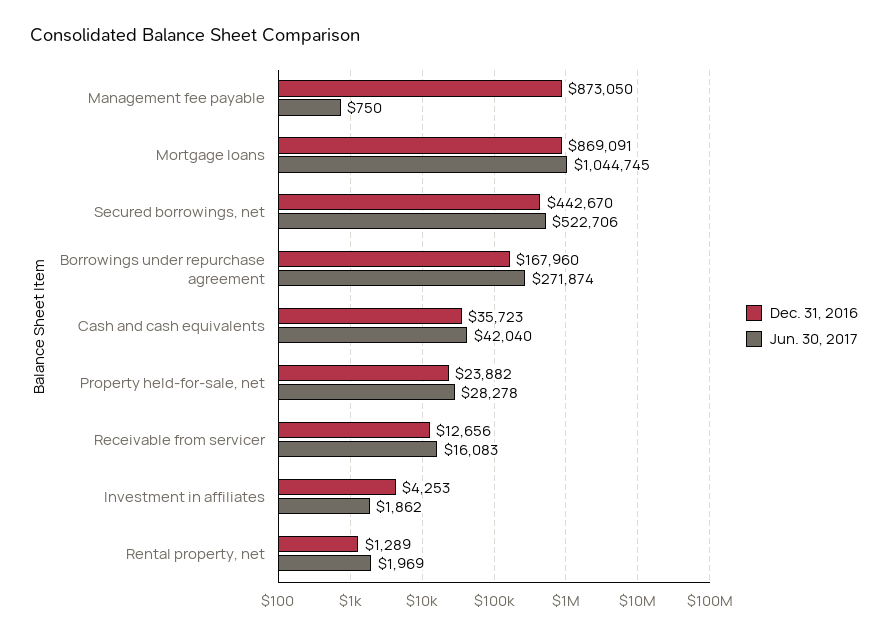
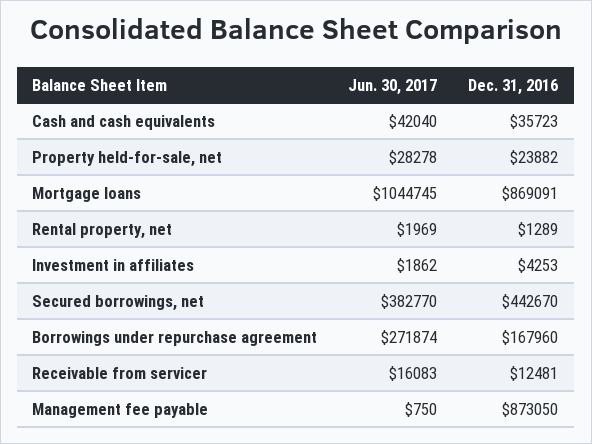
Jun. 30, 2017, Secured borrowings, net: 522706 -> 382770
Dec. 31, 2016, Receivable from servicer: 12656 -> 12481

